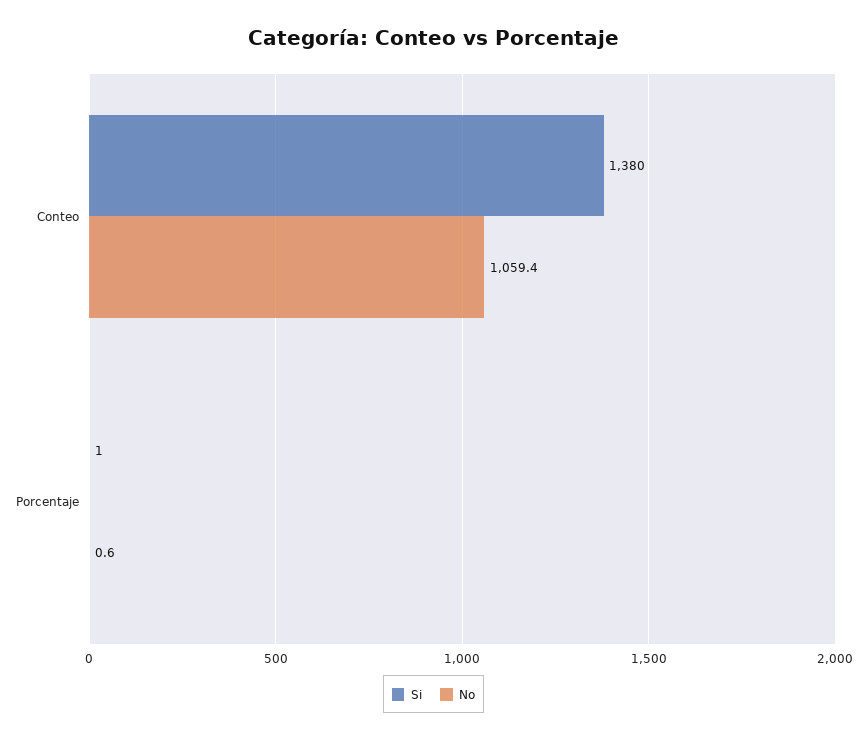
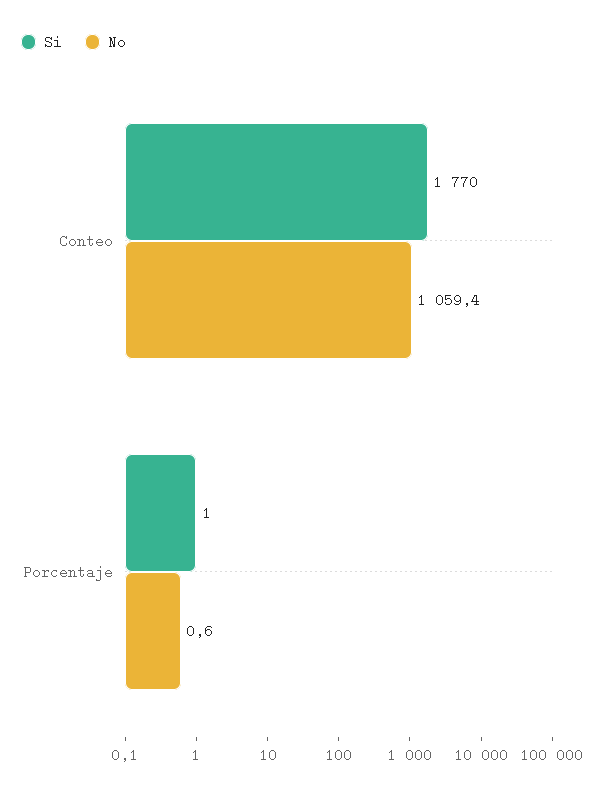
Si, Conteo: 1380 -> 1770

